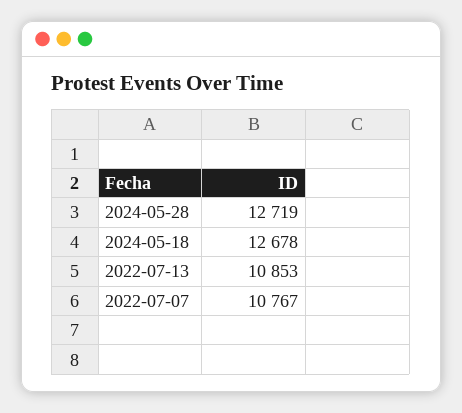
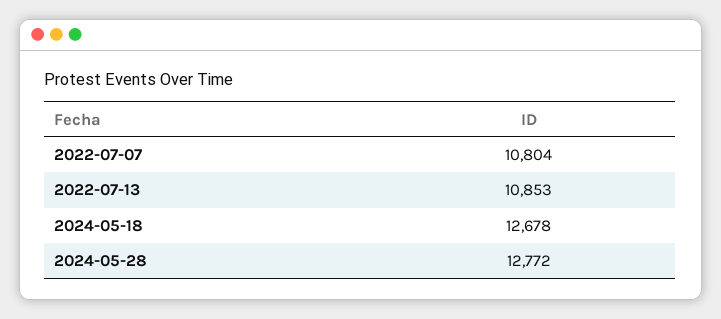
2024-05-28: 12719 -> 12772
2022-07-07: 10767 -> 10804

